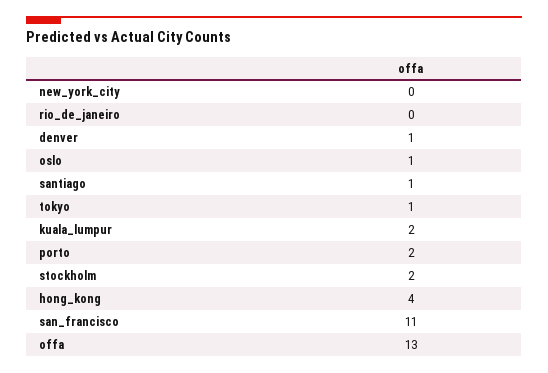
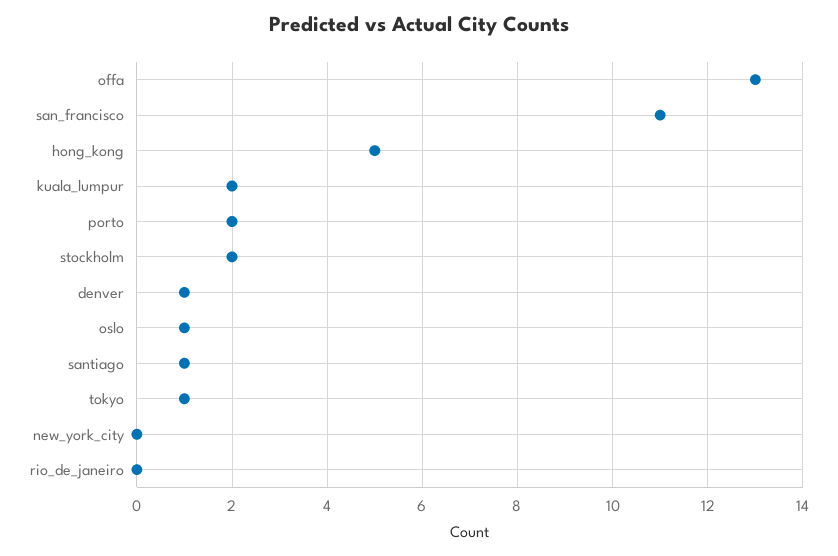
hong_kong: 4 -> 5

